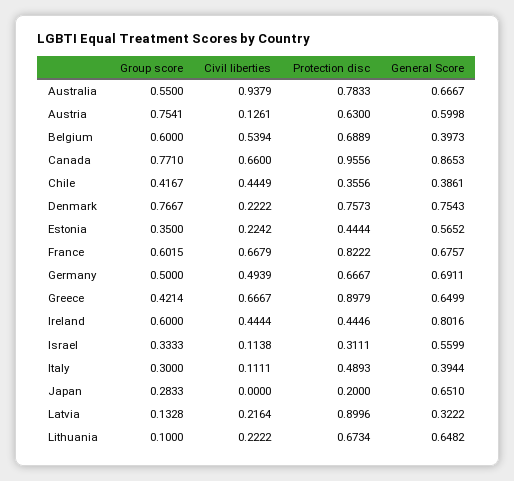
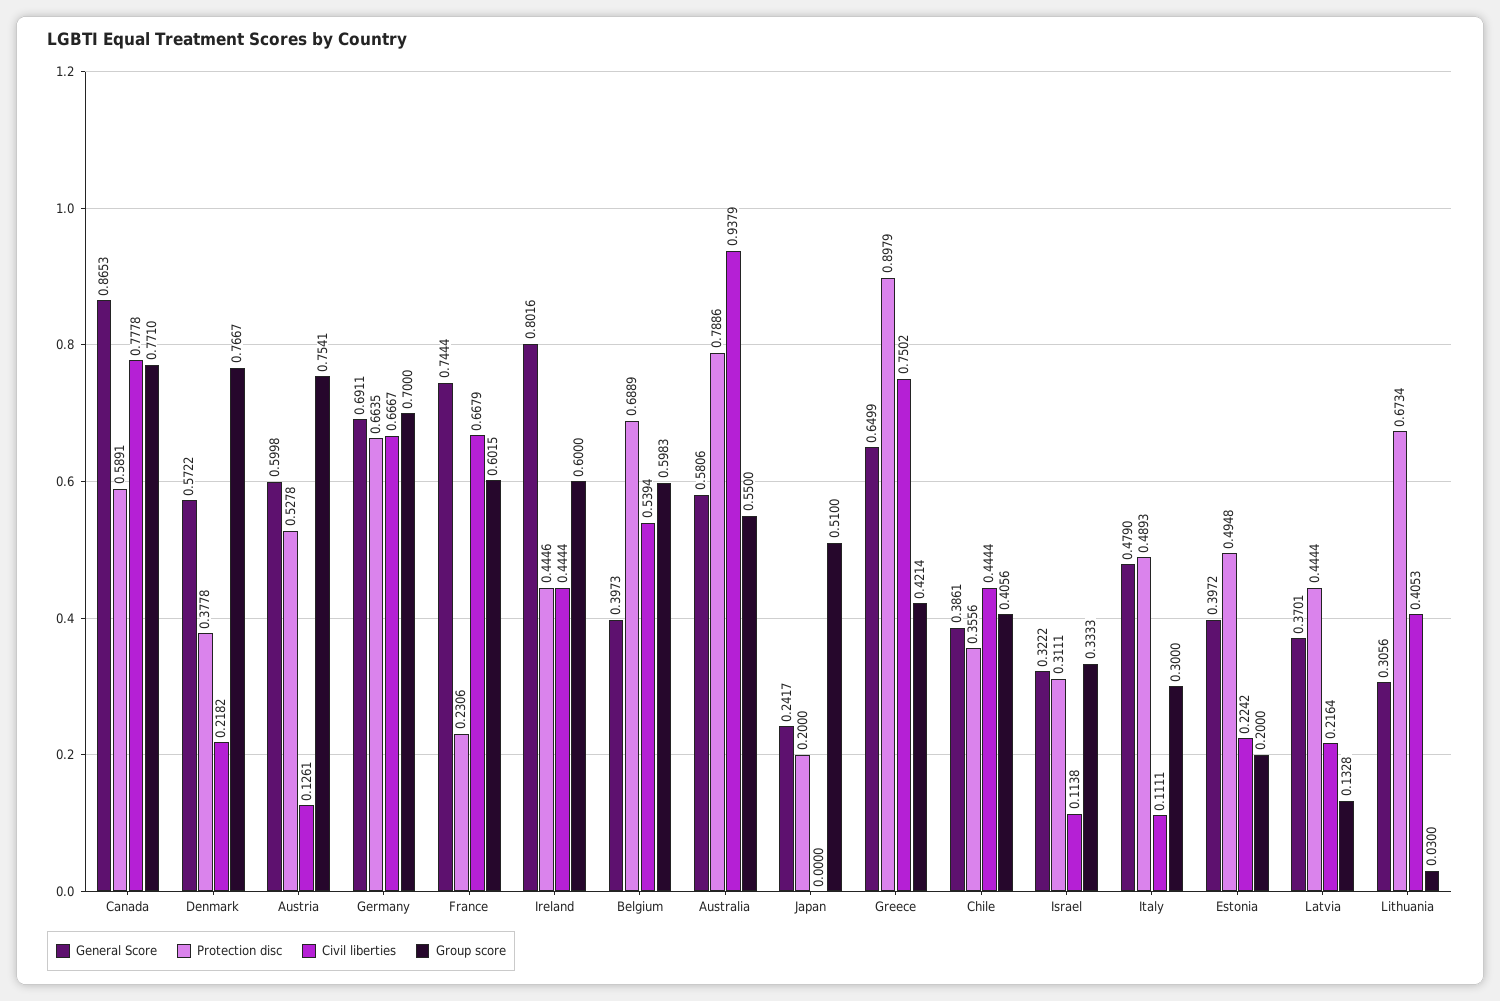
Protection disc, Australia: 0.7833 -> 0.7886
General Score, Australia: 0.6667 -> 0.5806
Protection disc, Austria: 0.63 -> 0.5278
Group score, Belgium: 0.6 -> 0.5983
Civil liberties, Canada: 0.66 -> 0.7778
Protection disc, Canada: 0.9556 -> 0.5891
Group score, Chile: 0.4167 -> 0.4056
Civil liberties, Chile: 0.4449 -> 0.4444
Civil liberties, Denmark: 0.2222 -> 0.2182
Protection disc, Denmark: 0.7573 -> 0.3778
General Score, Denmark: 0.7543 -> 0.5722
Group score, Estonia: 0.35 -> 0.2
Protection disc, Estonia: 0.4444 -> 0.4948
General Score, Estonia: 0.5652 -> 0.3972
Protection disc, France: 0.8222 -> 0.2306
General Score, France: 0.6757 -> 0.7444
Group score, Germany: 0.5 -> 0.7
Civil liberties, Germany: 0.4939 -> 0.6667
Protection disc, Germany: 0.6667 -> 0.6635
Civil liberties, Greece: 0.6667 -> 0.7502
General Score, Israel: 0.5599 -> 0.3222
General Score, Italy: 0.3944 -> 0.479
Group score, Japan: 0.2833 -> 0.51
General Score, Japan: 0.651 -> 0.2417
Protection disc, Latvia: 0.8996 -> 0.4444
General Score, Latvia: 0.3222 -> 0.3701
Group score, Lithuania: 0.1 -> 0.03
Civil liberties, Lithuania: 0.2222 -> 0.4053
General Score, Lithuania: 0.6482 -> 0.3056

